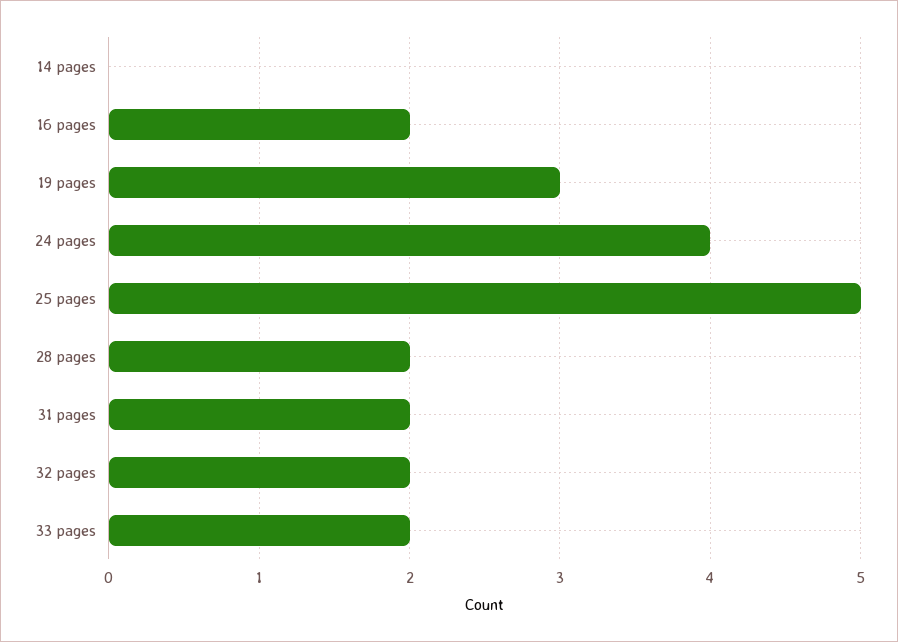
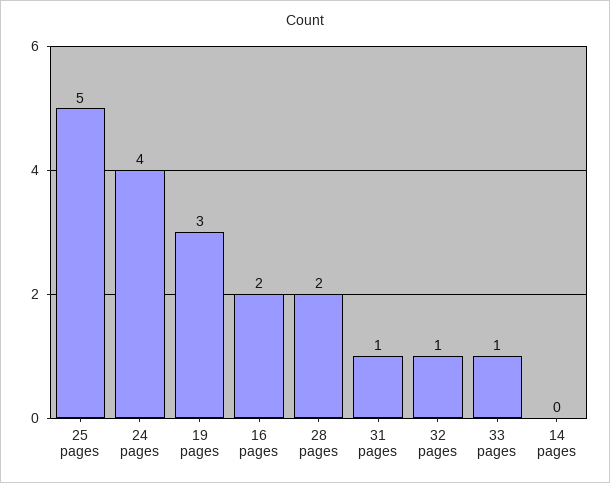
31 pages: 2 -> 1
32 pages: 2 -> 1
33 pages: 2 -> 1

